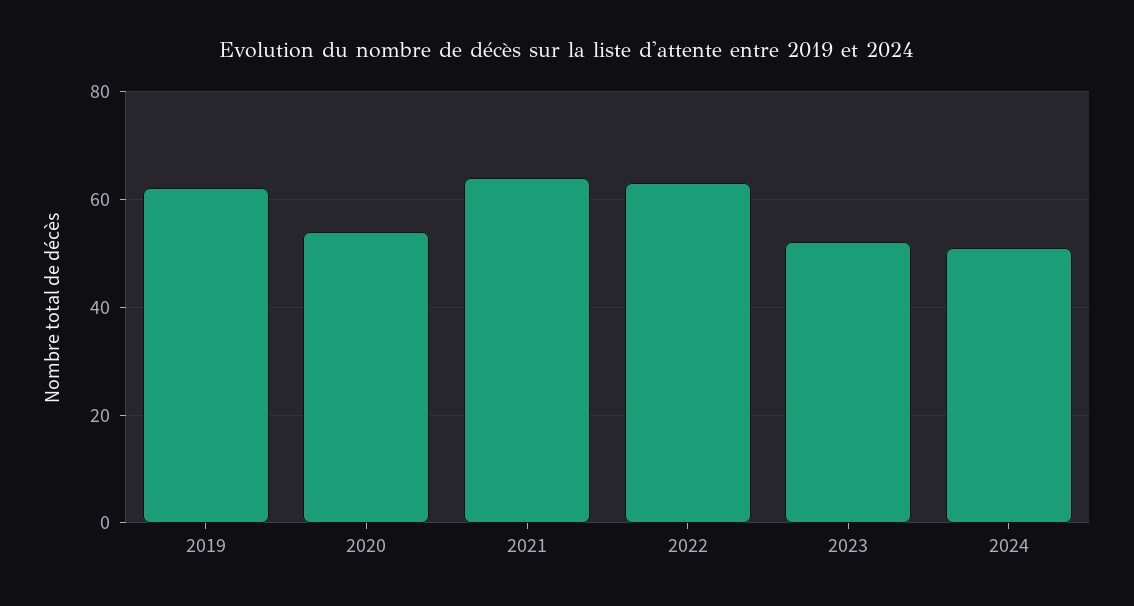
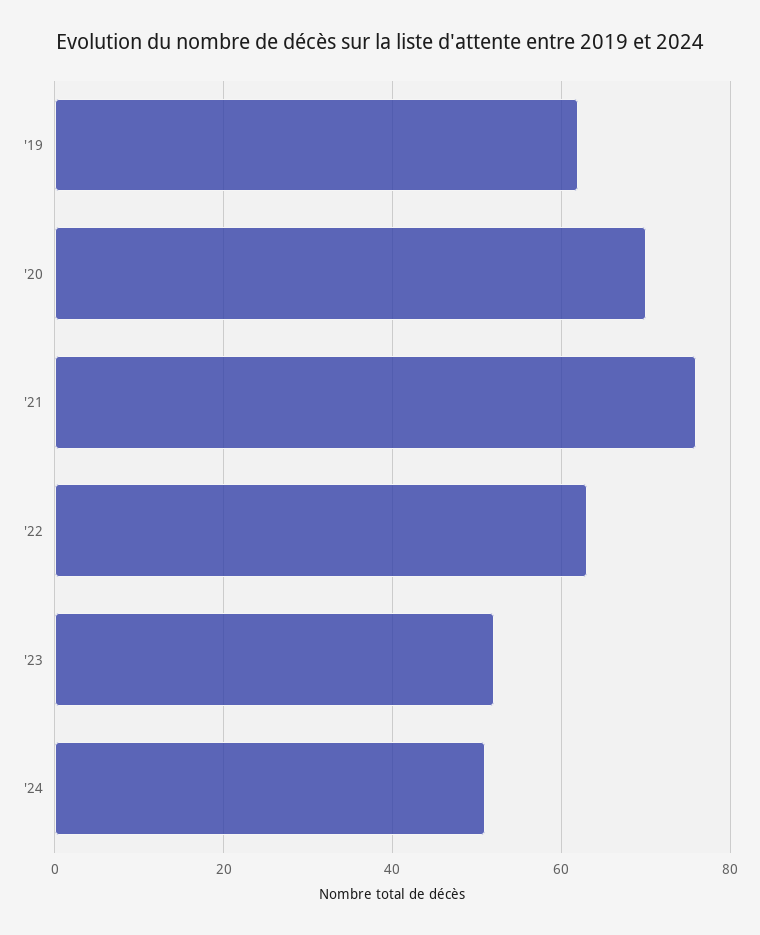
2020: 55 -> 70
2021: 65 -> 75

